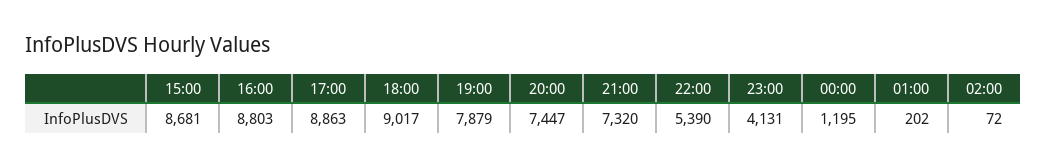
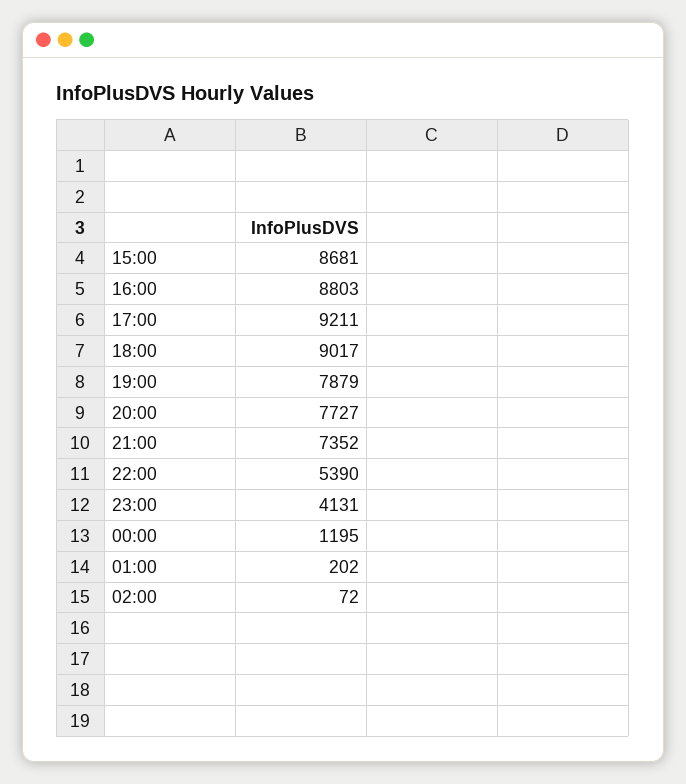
17:00: 8863 -> 9211
20:00: 7447 -> 7727
21:00: 7320 -> 7352

